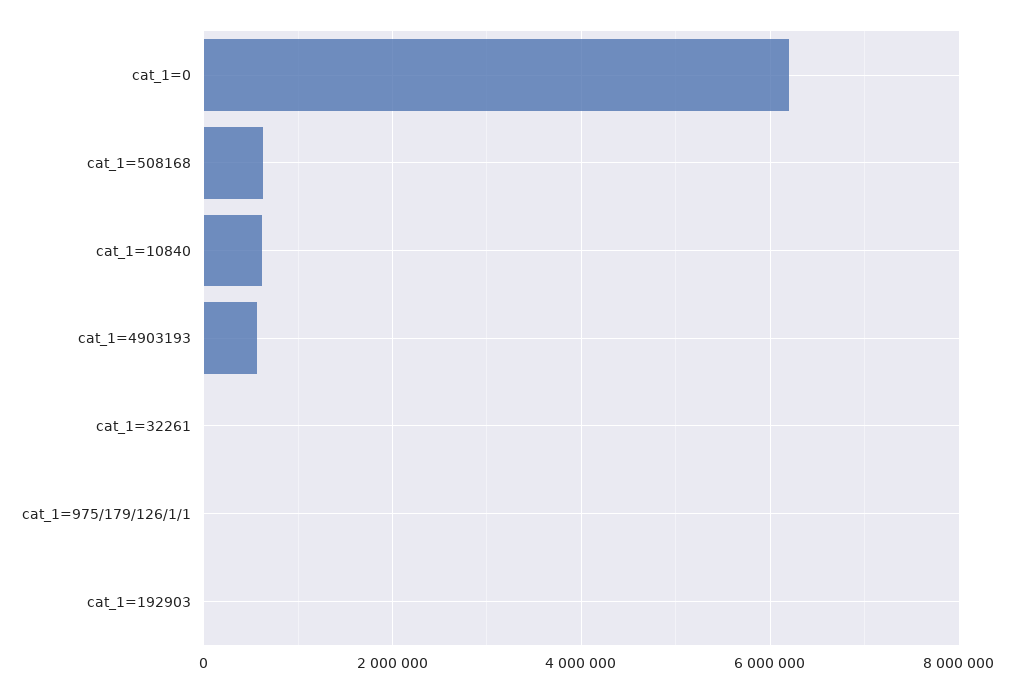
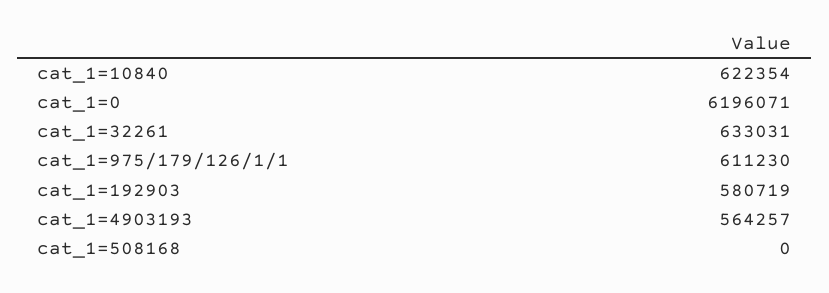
cat_1=508168: 600000 -> 0
cat_1=32261: 0 -> 633031
cat_1=975/179/126/1/1: 0 -> 611230
cat_1=192903: 0 -> 580719

